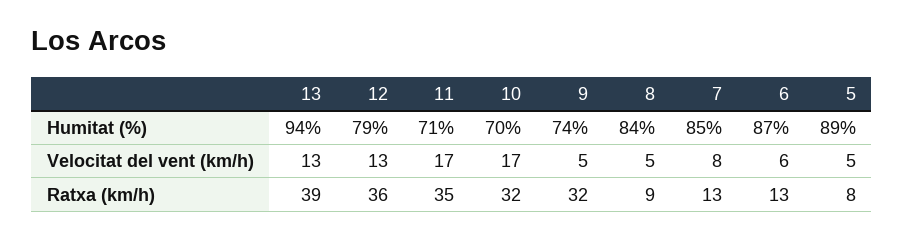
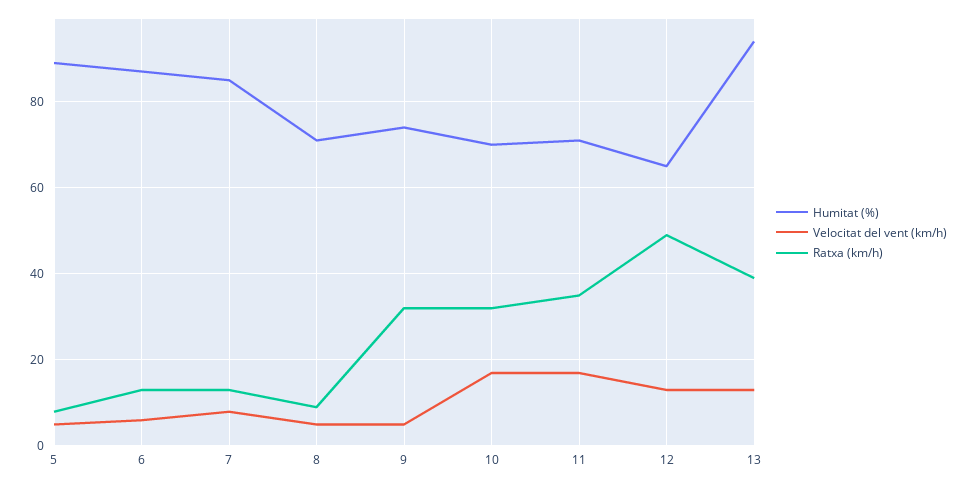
Humitat (%), 12: 79 -> 65
Humitat (%), 8: 84 -> 70
Ratxa (km/h), 12: 36 -> 50

